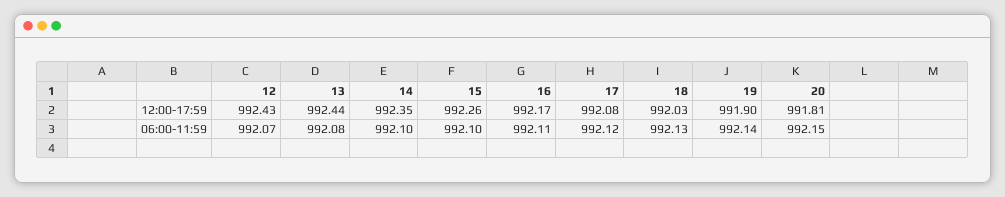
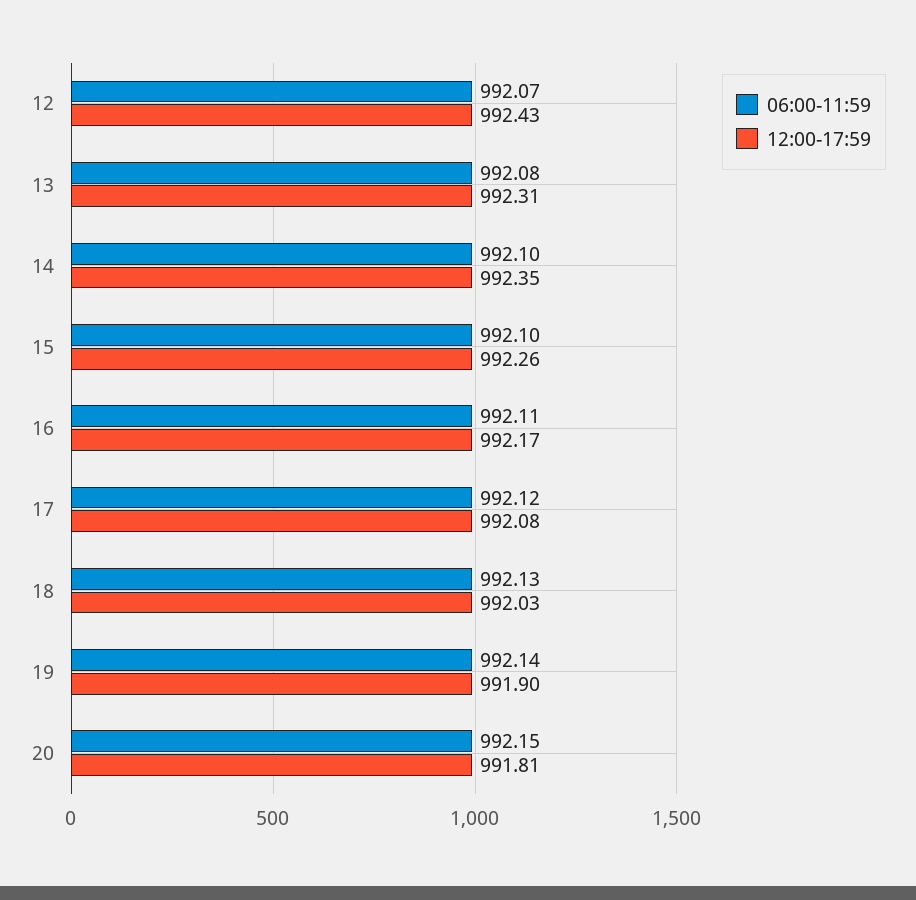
12:00-17:59, 13: 992.44 -> 992.31

